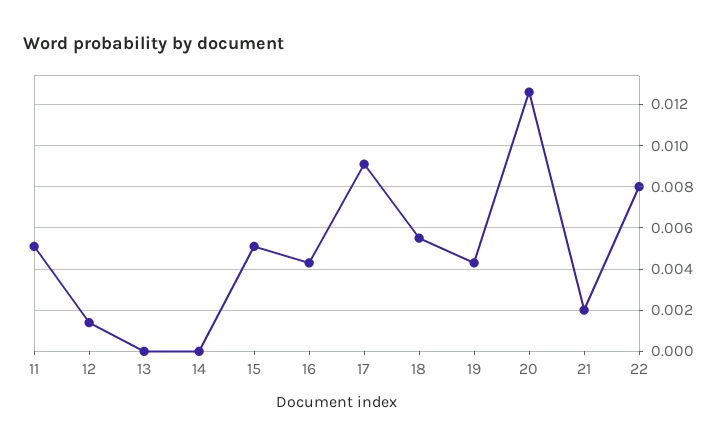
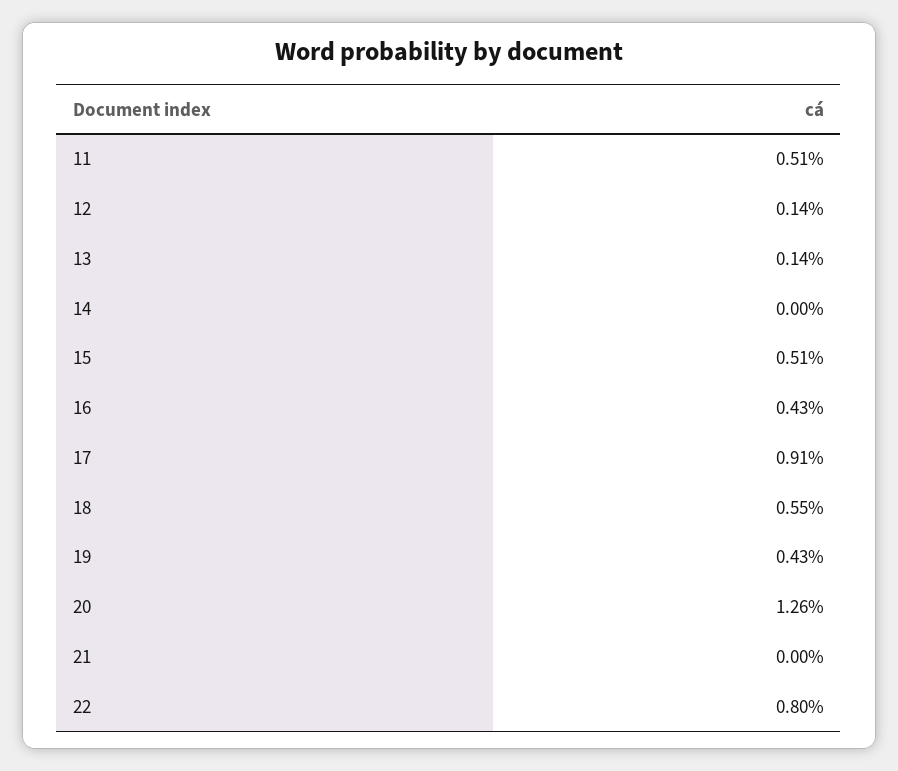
13: 0 -> 0.0014
21: 0.002 -> 0

